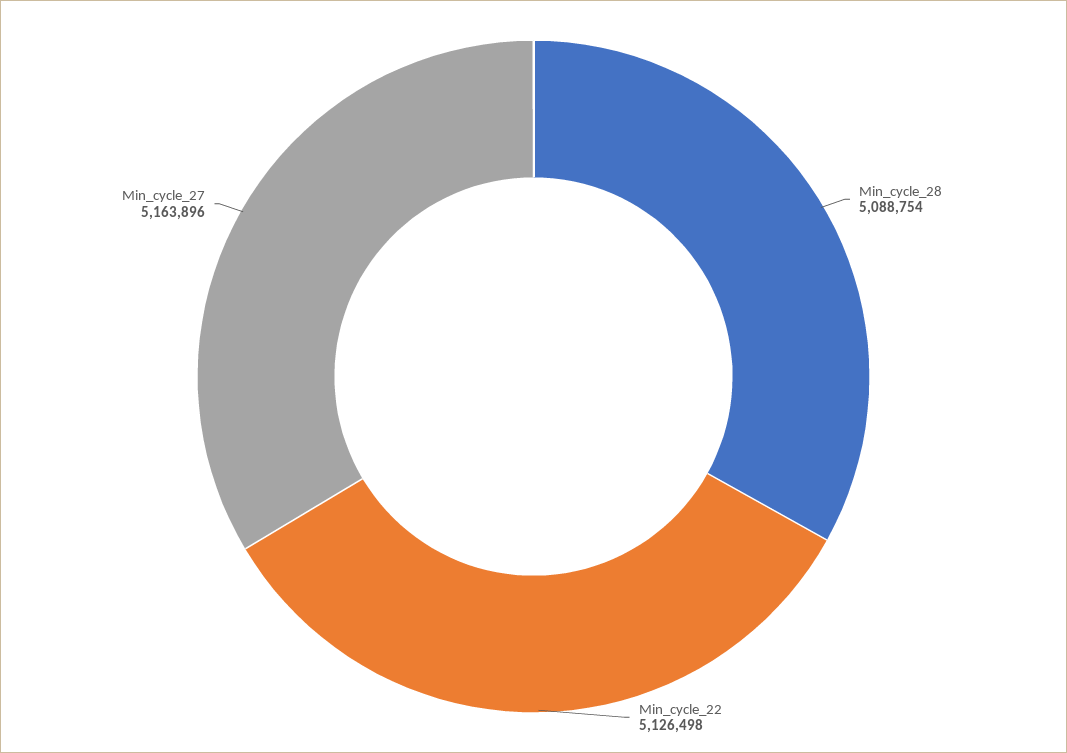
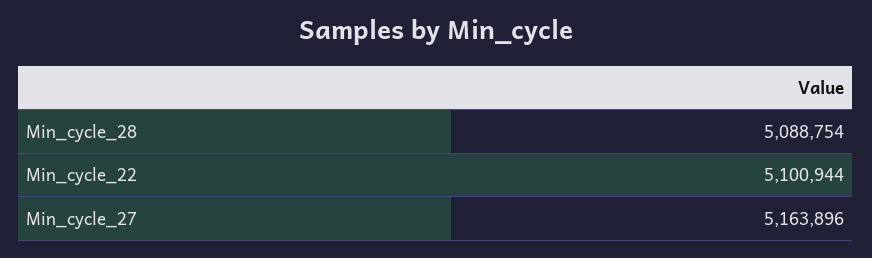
Min_cycle_22: 5126498 -> 5100944

